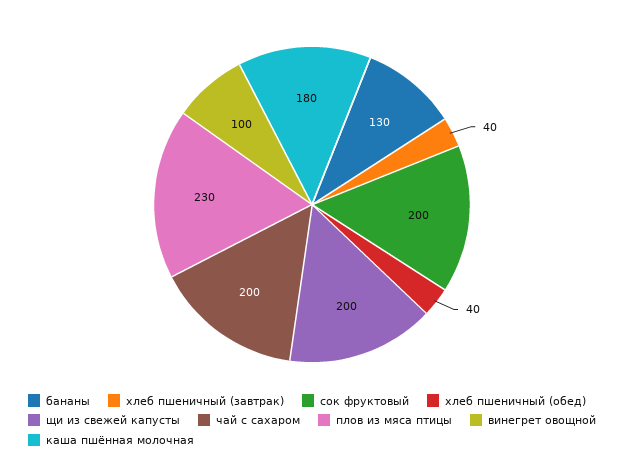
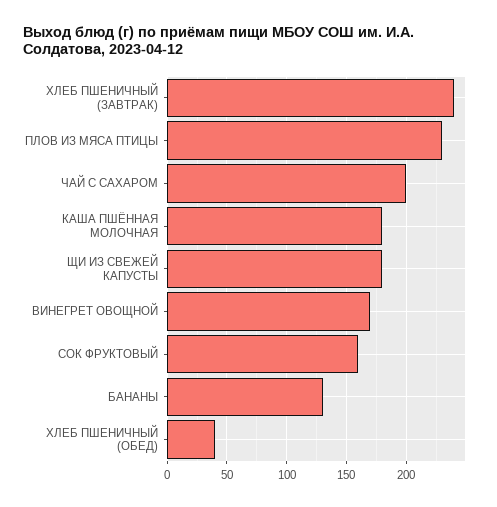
хлеб пшеничный (завтрак): 40 -> 240
сок фруктовый: 200 -> 160
щи из свежей капусты: 200 -> 180
винегрет овощной: 100 -> 170

